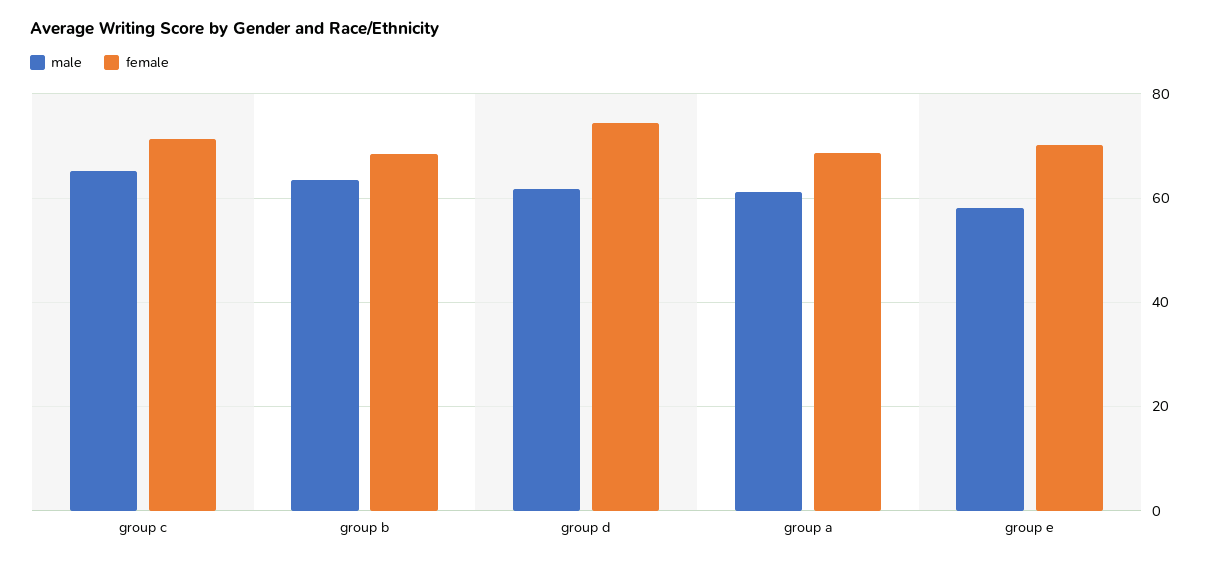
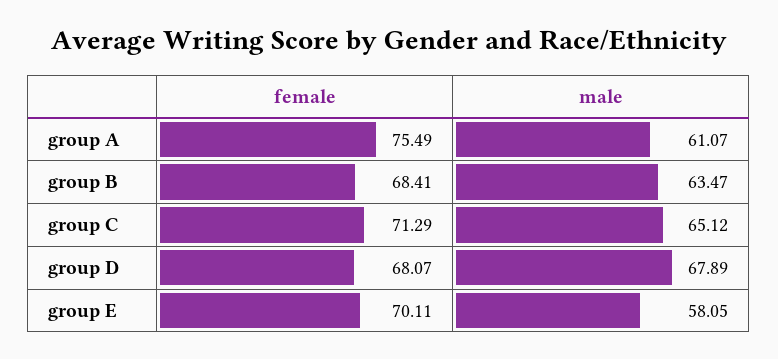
male, group d: 62 -> 67.89
female, group d: 74 -> 68.07
female, group a: 68 -> 75.49

